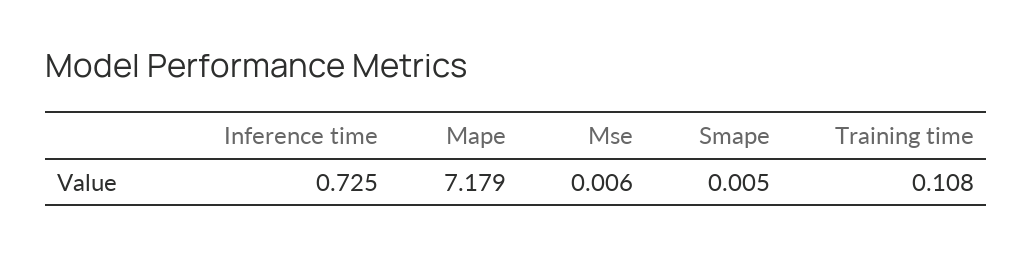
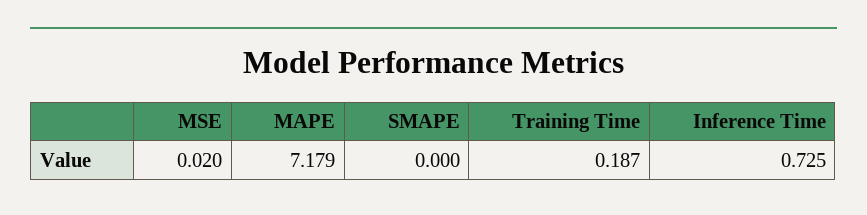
Mse: 0.006 -> 0.02
Smape: 0.005 -> 0
Training time: 0.108 -> 0.187

